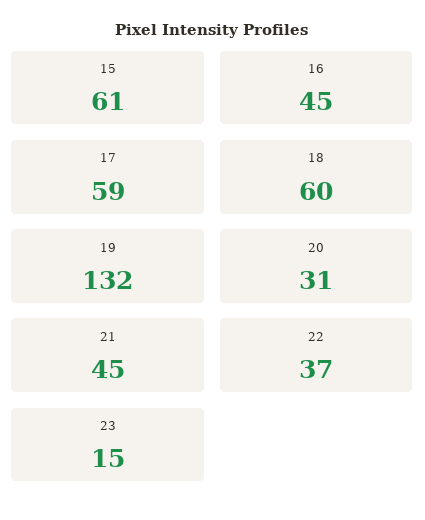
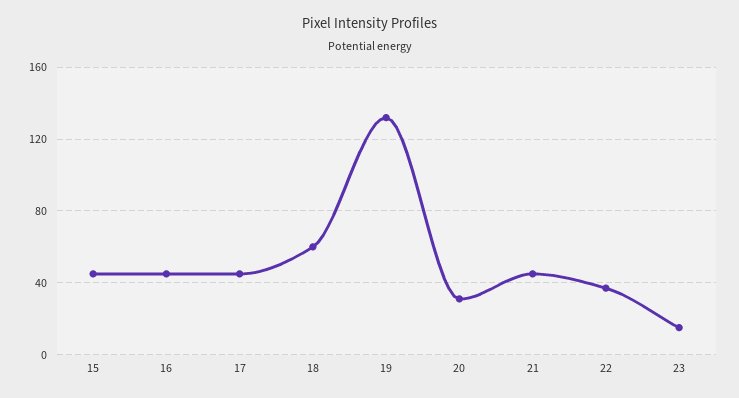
15: 61 -> 45
17: 59 -> 45

